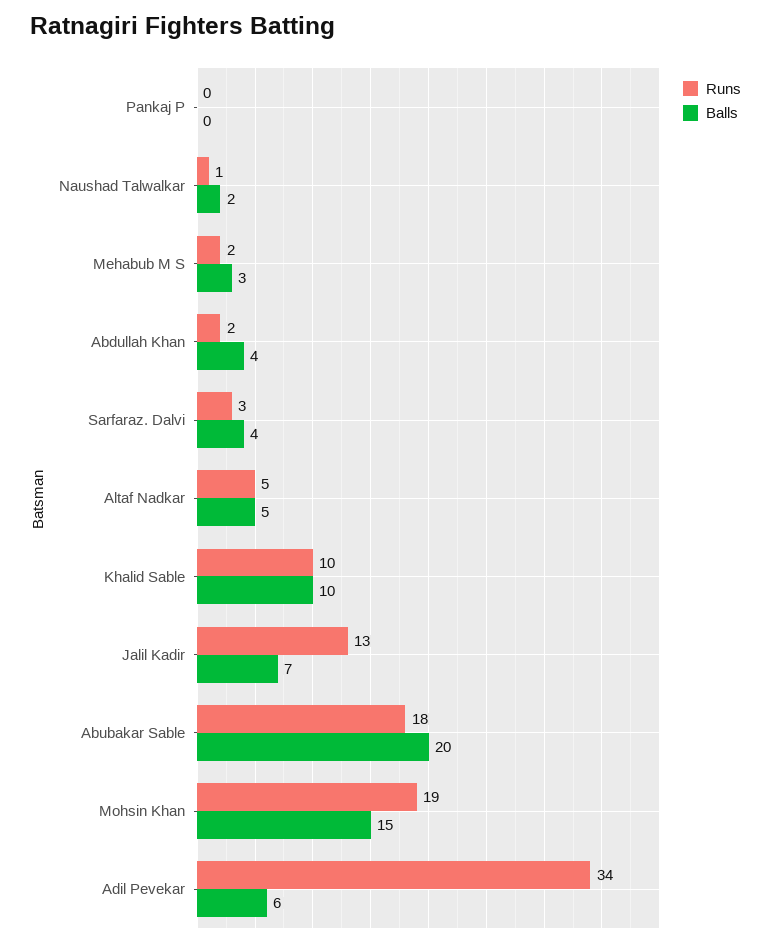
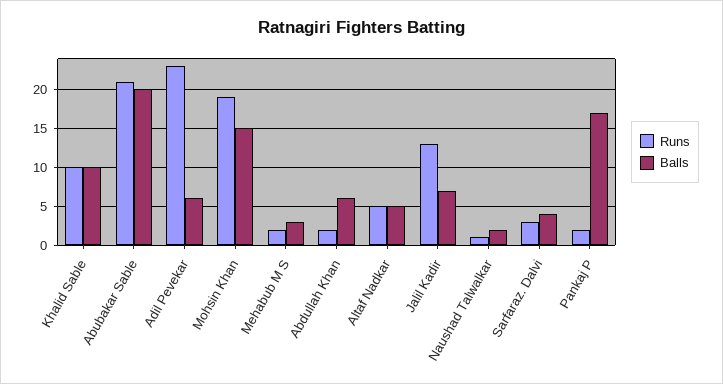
Runs, Pankaj P: 0 -> 2
Balls, Pankaj P: 0 -> 17
Balls, Abdullah Khan: 4 -> 6
Runs, Abubakar Sable: 18 -> 21
Runs, Adil Pevekar: 34 -> 23

